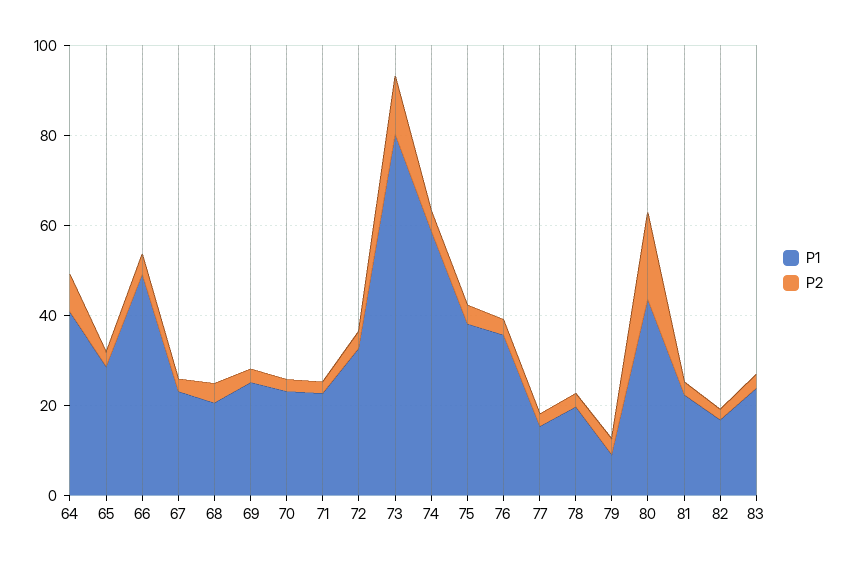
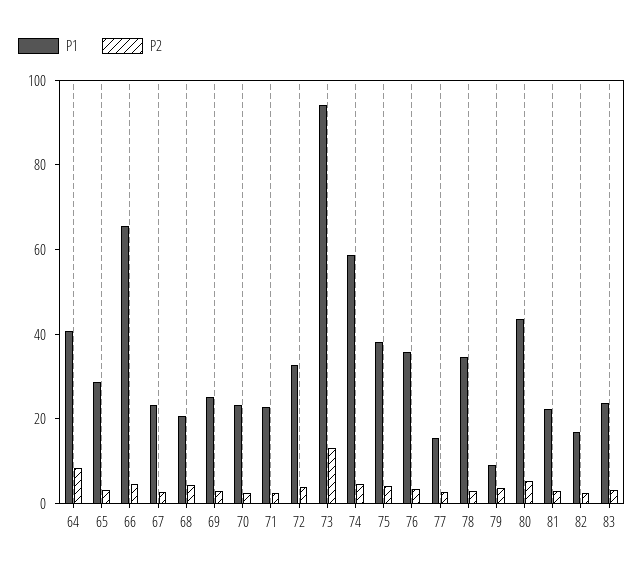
P1, 66: 50 -> 65
P1, 73: 80 -> 95
P1, 78: 20 -> 35
P2, 80: 20 -> 5

